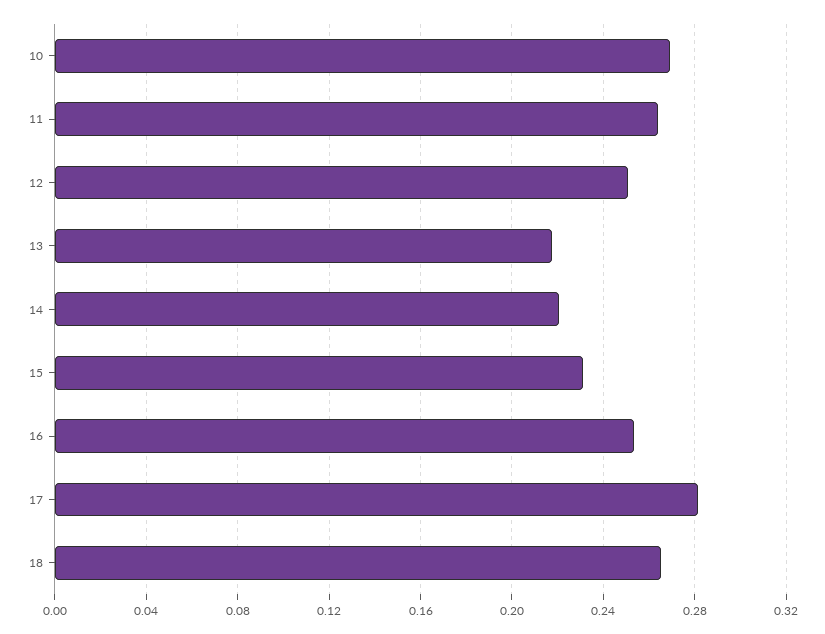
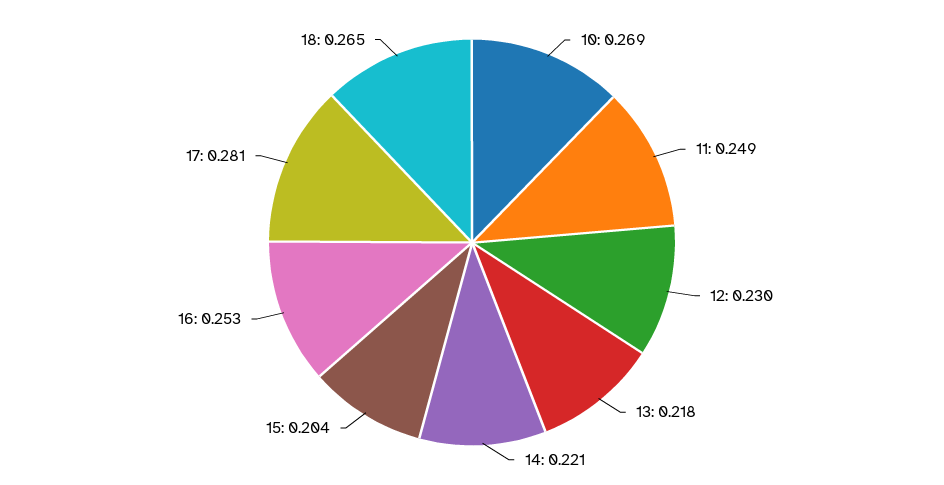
11: 0.265 -> 0.249
12: 0.25 -> 0.23
15: 0.23 -> 0.204

